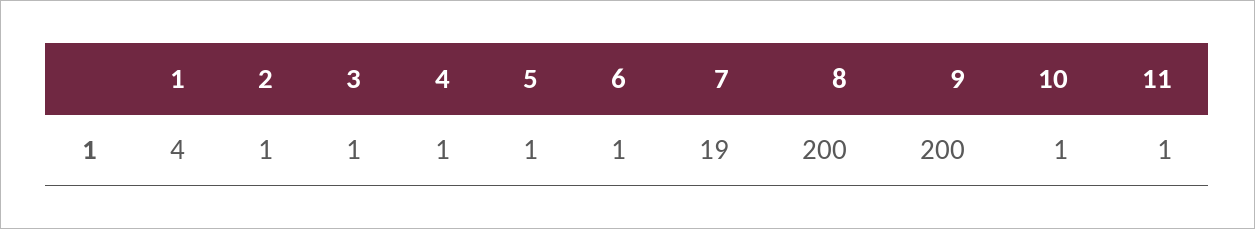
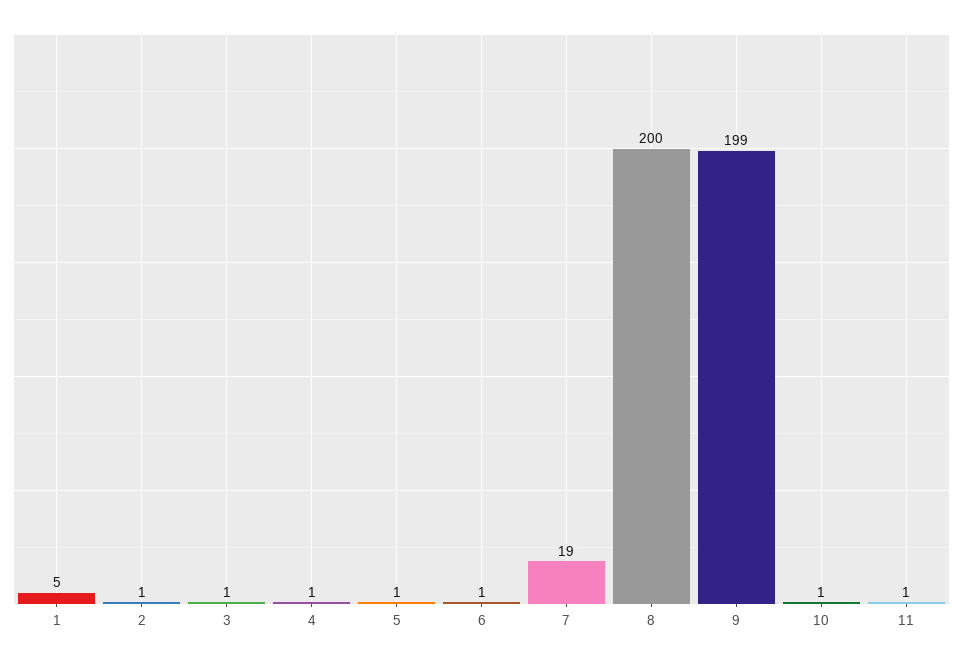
1: 4 -> 5
9: 200 -> 199

